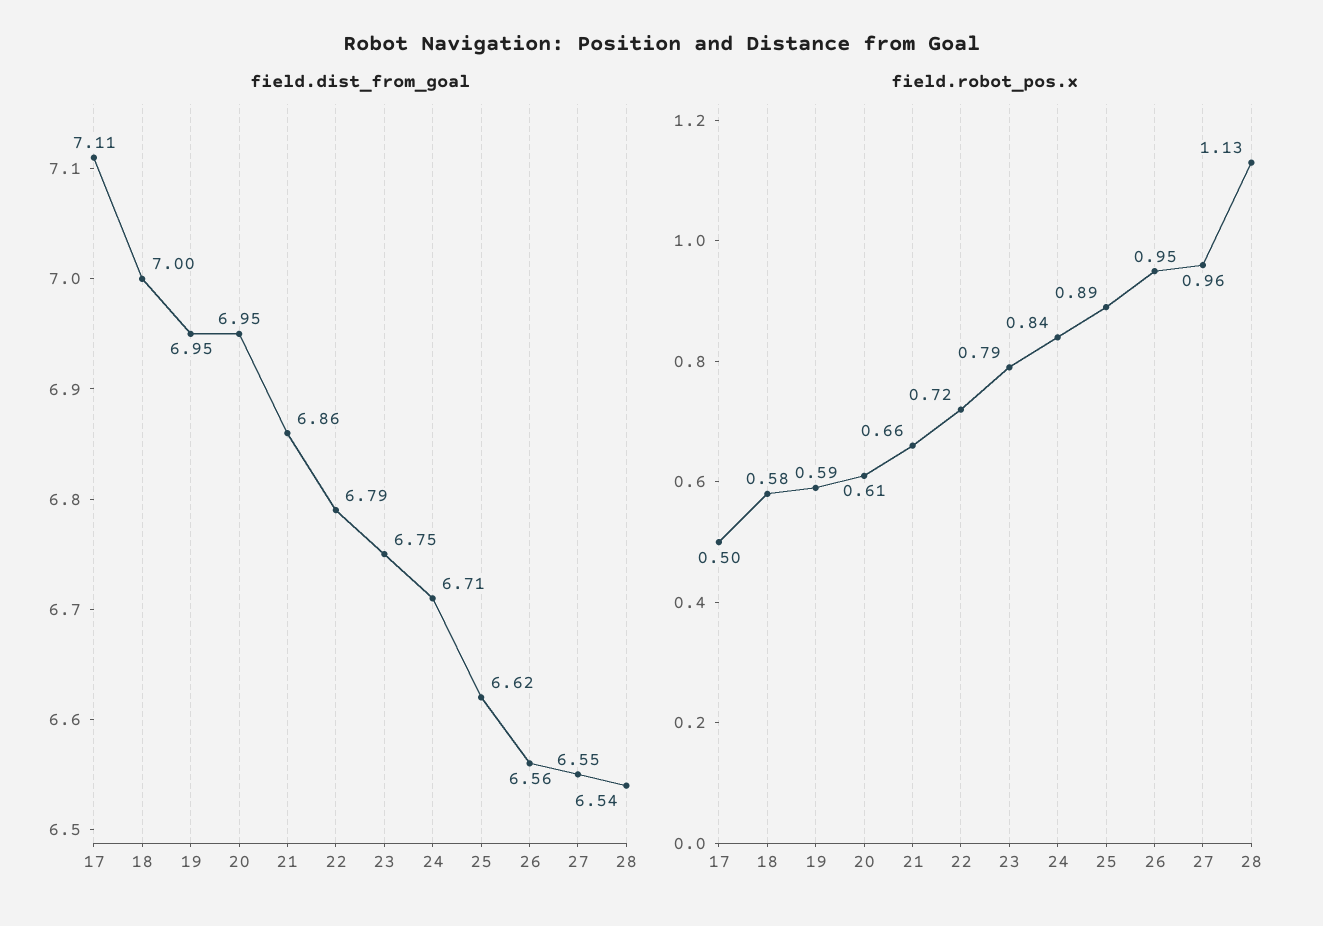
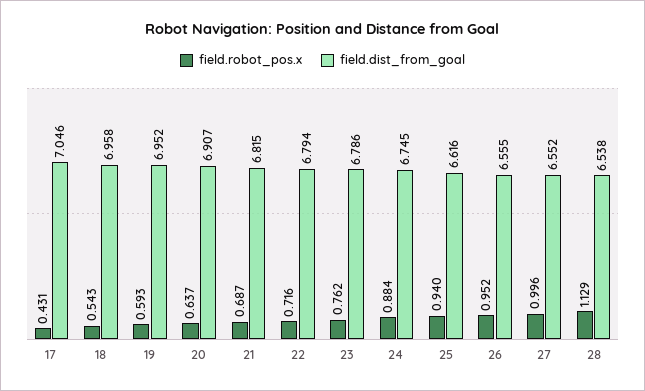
field.dist_from_goal, 17: 7.11 -> 7.046
field.dist_from_goal, 18: 7 -> 6.958
field.dist_from_goal, 20: 6.95 -> 6.907
field.dist_from_goal, 21: 6.86 -> 6.815
field.dist_from_goal, 23: 6.75 -> 6.786
field.dist_from_goal, 24: 6.71 -> 6.745
field.robot_pos.x, 17: 0.5 -> 0.431
field.robot_pos.x, 18: 0.58 -> 0.543
field.robot_pos.x, 20: 0.61 -> 0.637
field.robot_pos.x, 21: 0.66 -> 0.687
field.robot_pos.x, 23: 0.79 -> 0.762
field.robot_pos.x, 24: 0.84 -> 0.884
field.robot_pos.x, 25: 0.89 -> 0.94
field.robot_pos.x, 27: 0.96 -> 0.996

